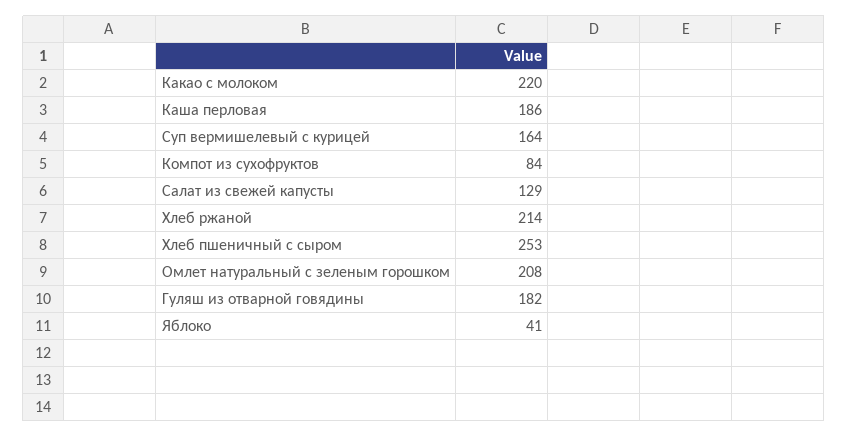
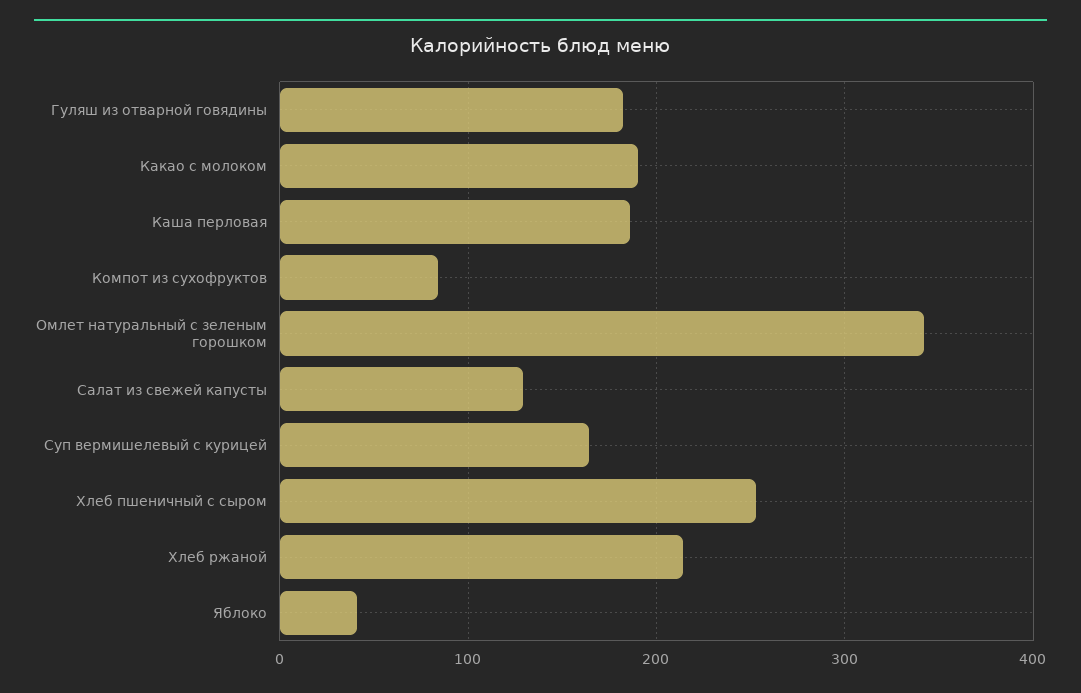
Какао с молоком: 220 -> 190
Омлет натуральный с зеленым горошком: 208 -> 340

